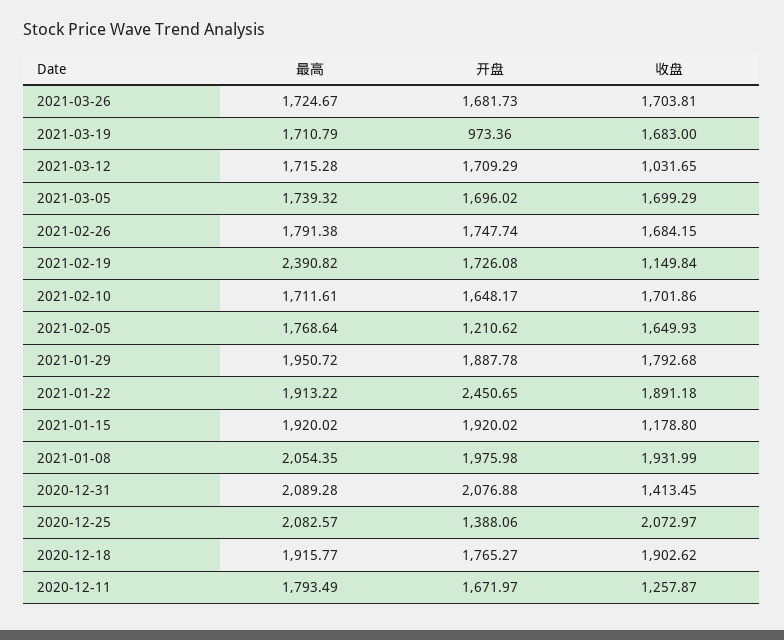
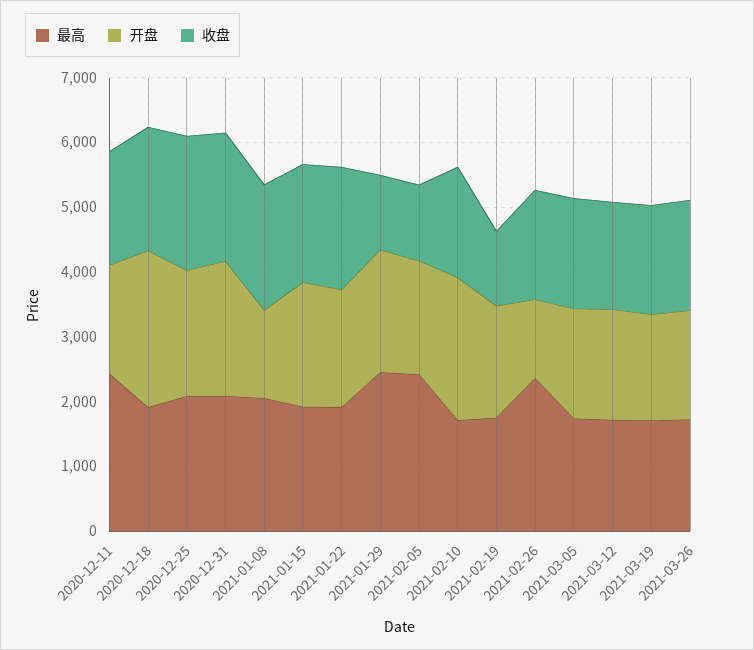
开盘, 2021-03-19: 973.36 -> 1600
收盘, 2021-03-12: 1031.65 -> 1600
最高, 2021-02-26: 1791.38 -> 2400
开盘, 2021-02-26: 1747.74 -> 1200
最高, 2021-02-19: 2390.82 -> 1800
开盘, 2021-02-10: 1648.17 -> 2200
最高, 2021-02-05: 1768.64 -> 2400
开盘, 2021-02-05: 1210.62 -> 1800
收盘, 2021-02-05: 1649.93 -> 1200
最高, 2021-01-29: 1950.72 -> 2400
收盘, 2021-01-29: 1792.68 -> 1200
开盘, 2021-01-22: 2450.65 -> 1800
收盘, 2021-01-15: 1178.8 -> 1800
开盘, 2021-01-08: 1975.98 -> 1400
收盘, 2020-12-31: 1413.45 -> 2000
开盘, 2020-12-25: 1388.06 -> 2000
开盘, 2020-12-18: 1765.27 -> 2400
最高, 2020-12-11: 1793.49 -> 2400
收盘, 2020-12-11: 1257.87 -> 1800

